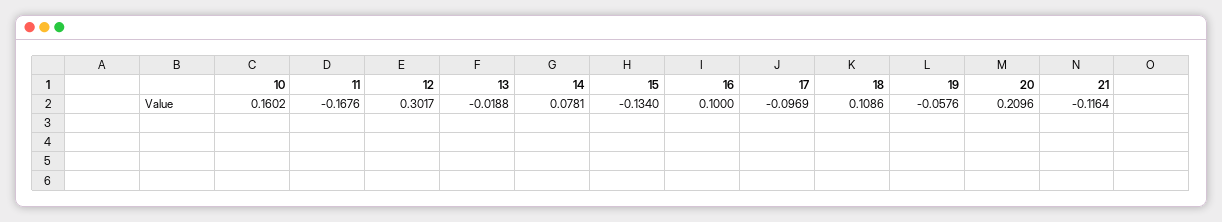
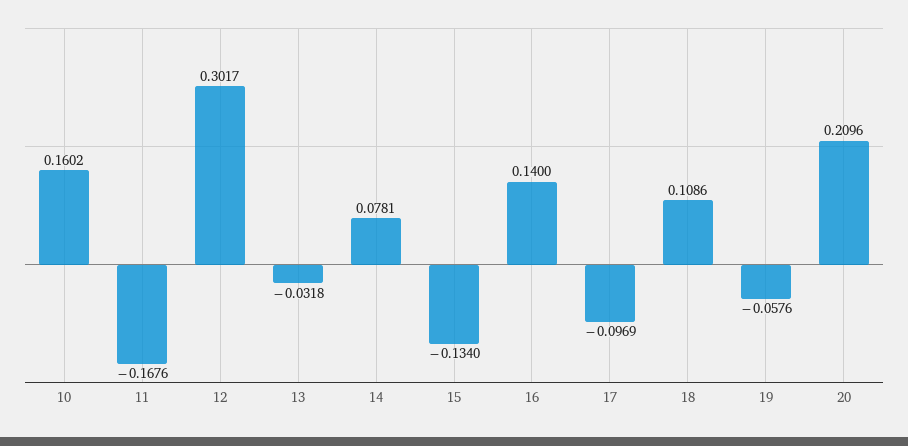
13: -0.0188 -> -0.0318
16: 0.1 -> 0.14
21: -0.1164 -> none

